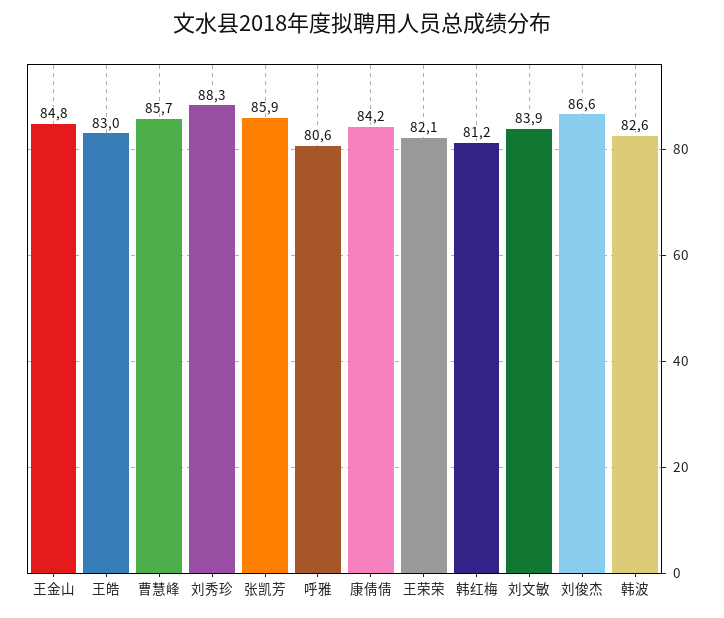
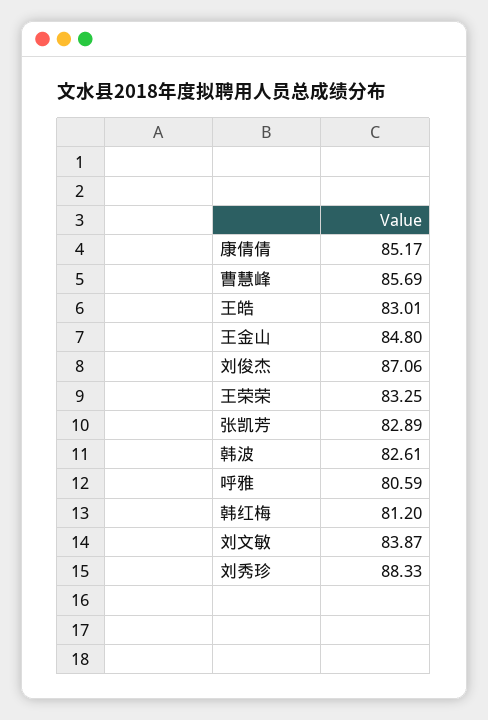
张凯芳: 85.9 -> 82.89
康倩倩: 84.2 -> 85.17
王荣荣: 82.1 -> 83.25
刘俊杰: 86.6 -> 87.06

